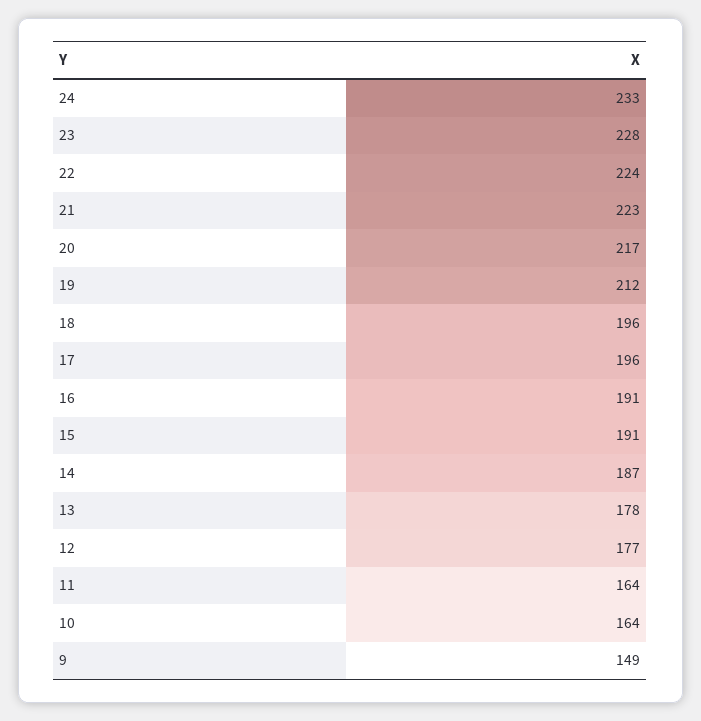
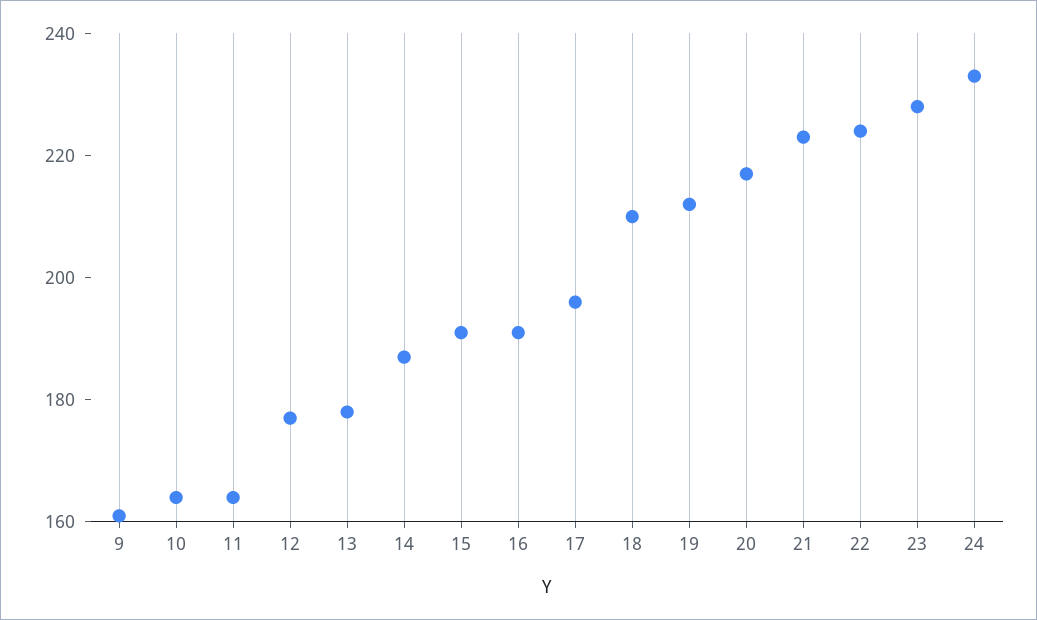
18: 196 -> 210
9: 149 -> 160

